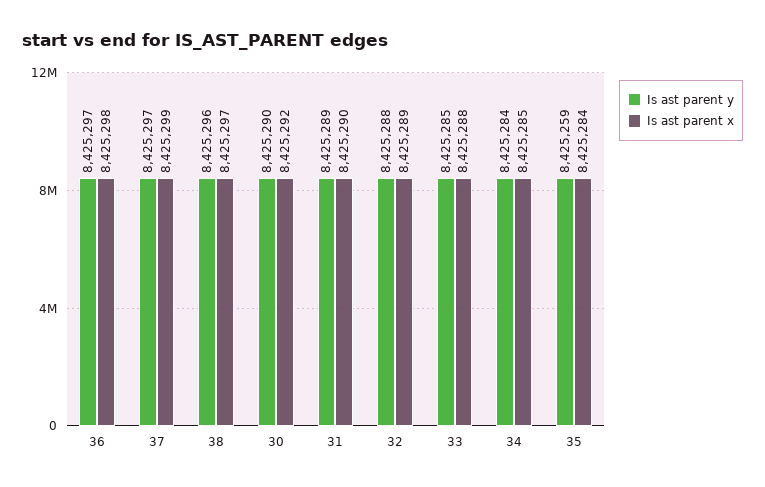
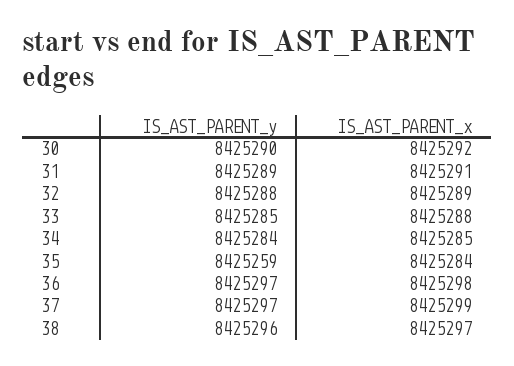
Is ast parent x, 31: 8425290 -> 8425291

